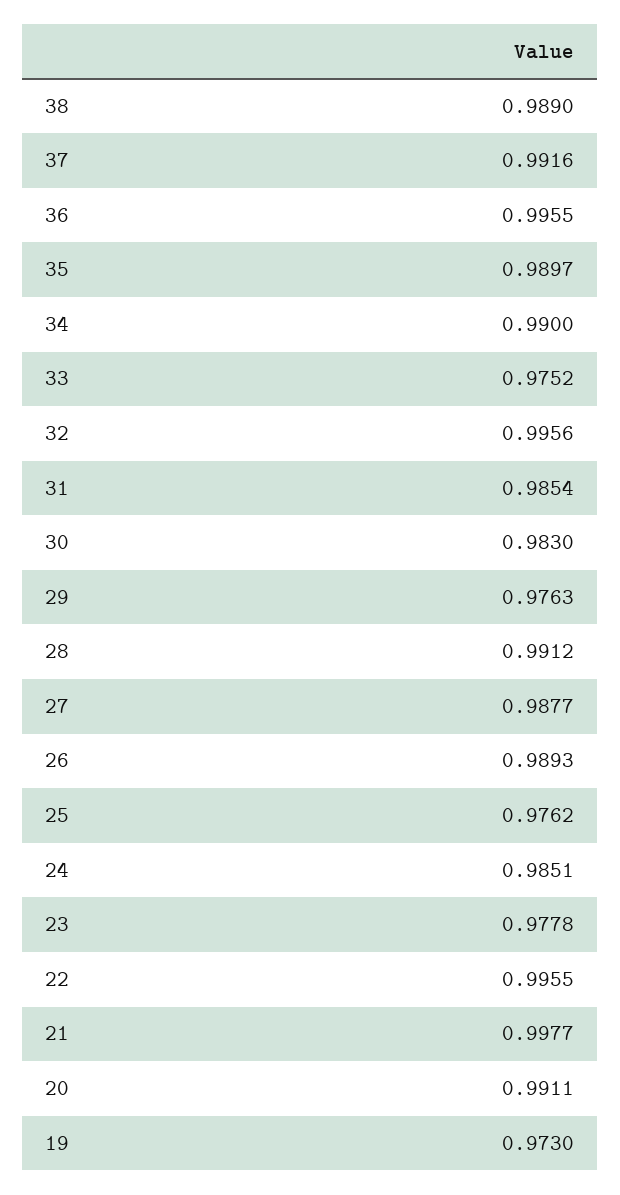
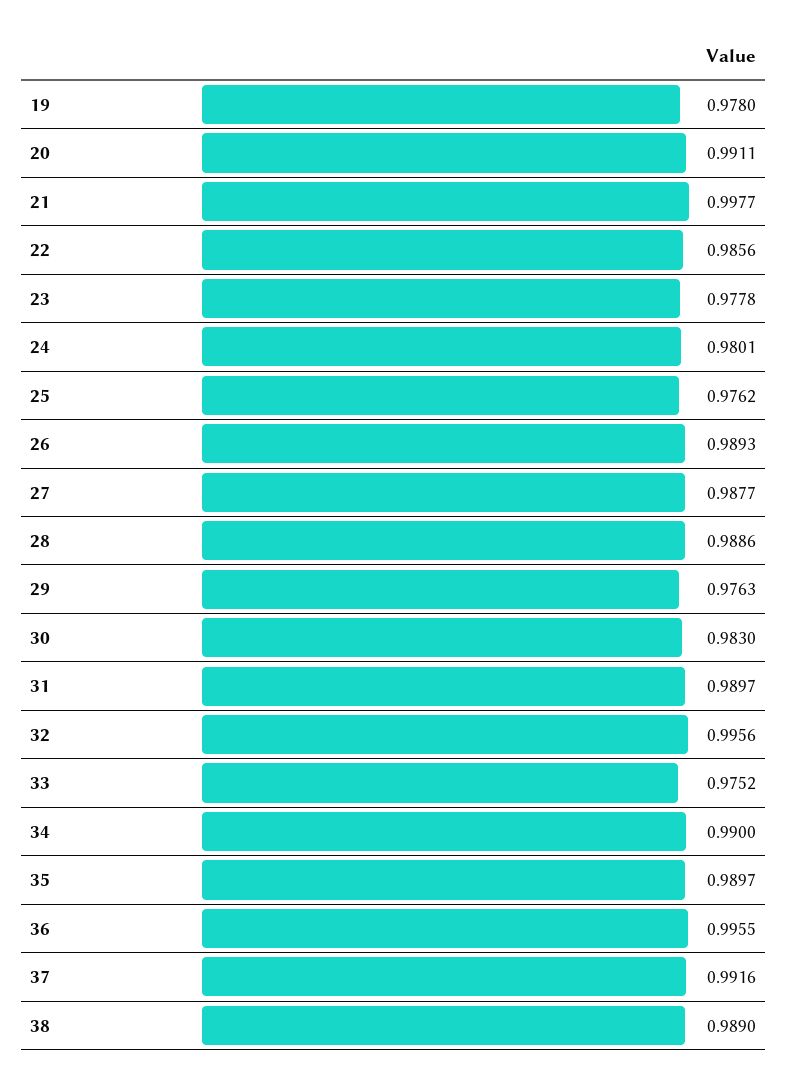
31: 0.9854 -> 0.9897
28: 0.9912 -> 0.9886
24: 0.9851 -> 0.9801
22: 0.9955 -> 0.9856
19: 0.973 -> 0.978

